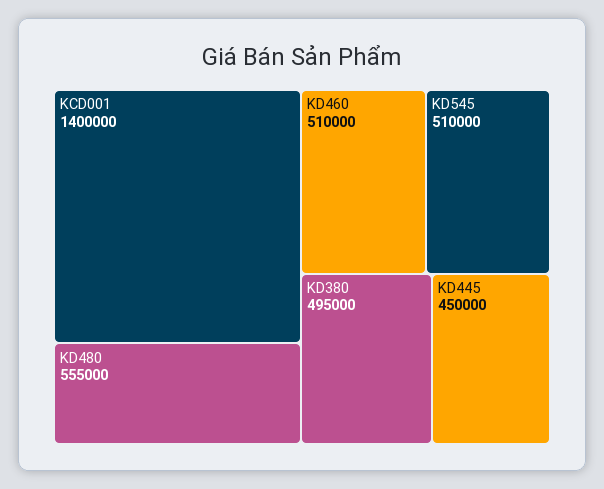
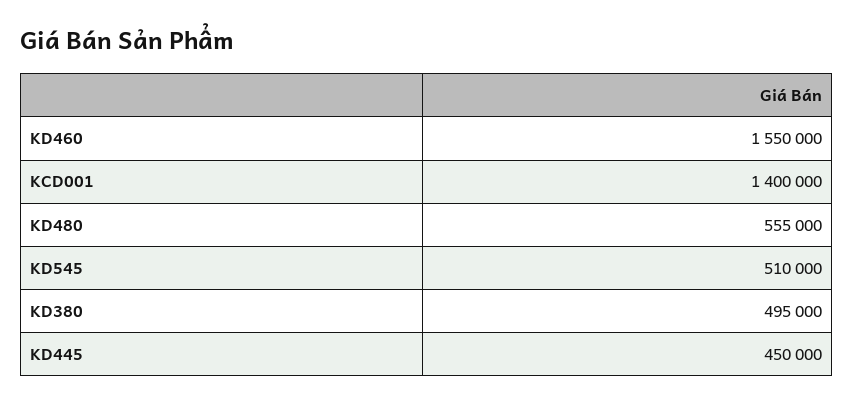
KD460: 510000 -> 1550000

